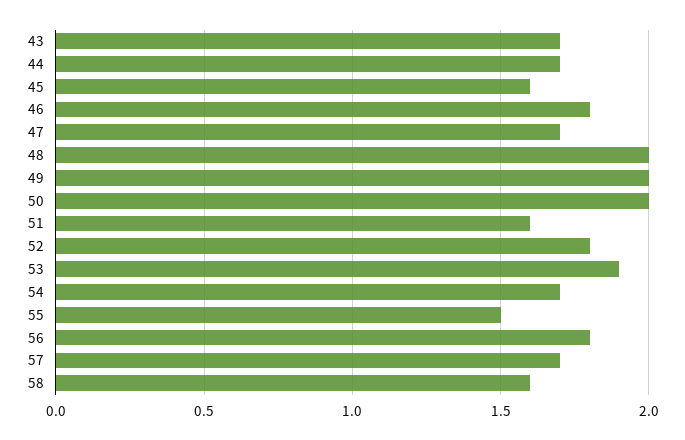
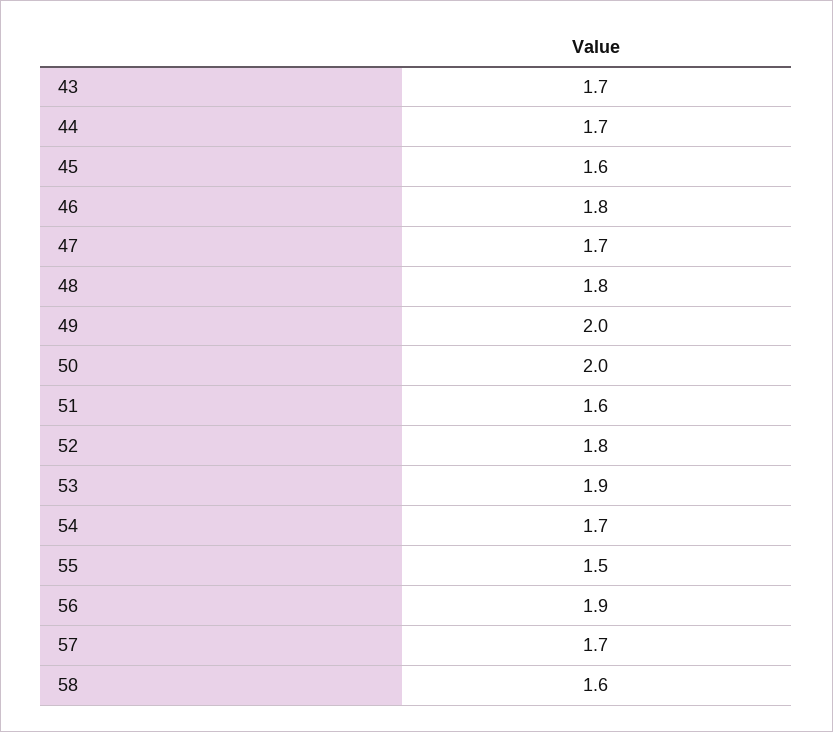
48: 2 -> 1.8
56: 1.8 -> 1.9

